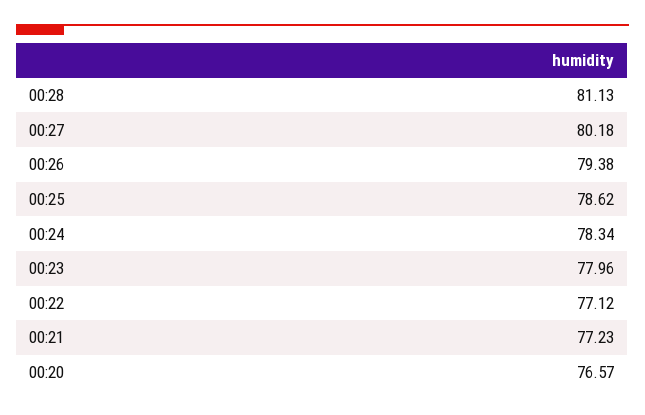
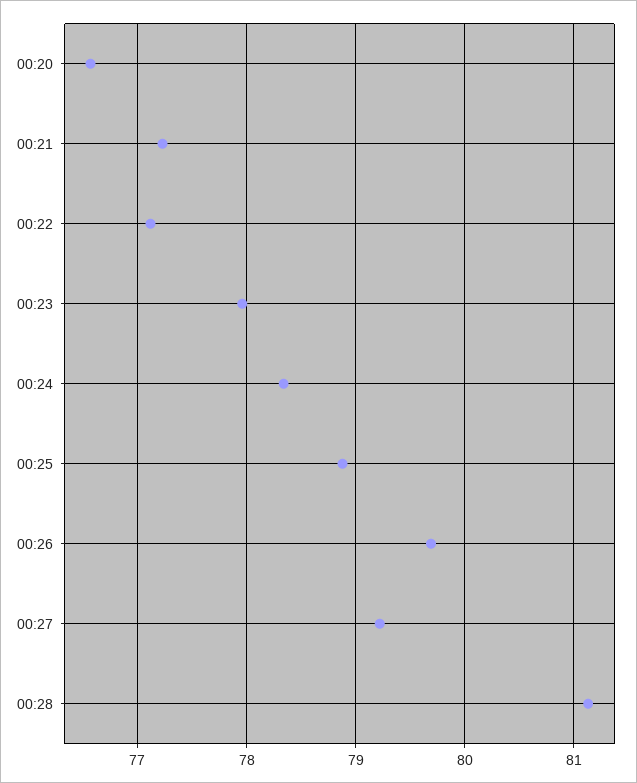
00:27: 80.18 -> 79.2
00:26: 79.38 -> 79.7
00:25: 78.62 -> 78.9

